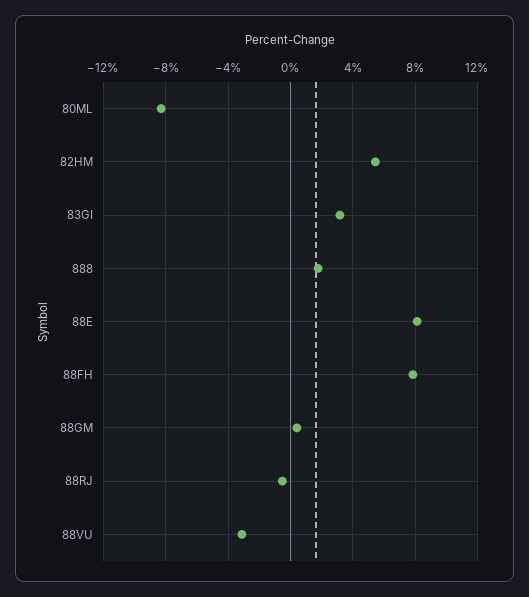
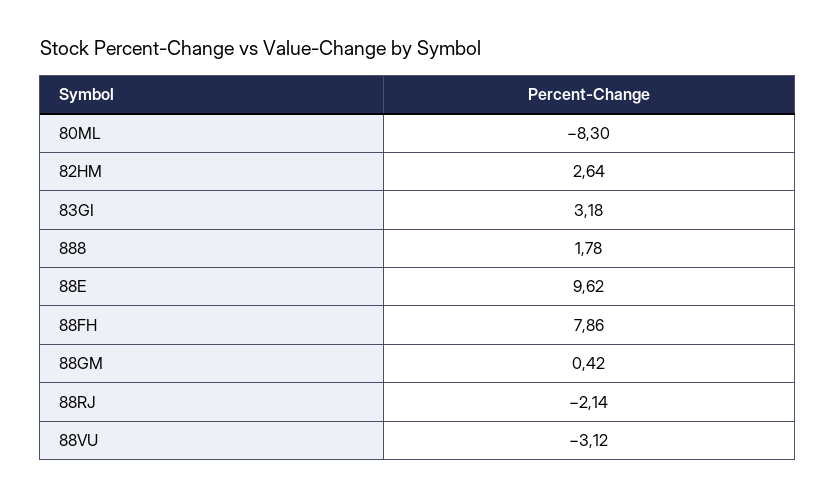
82HM: 5.5 -> 2.64
88E: 8 -> 9.62
88RJ: -0.5 -> -2.14

